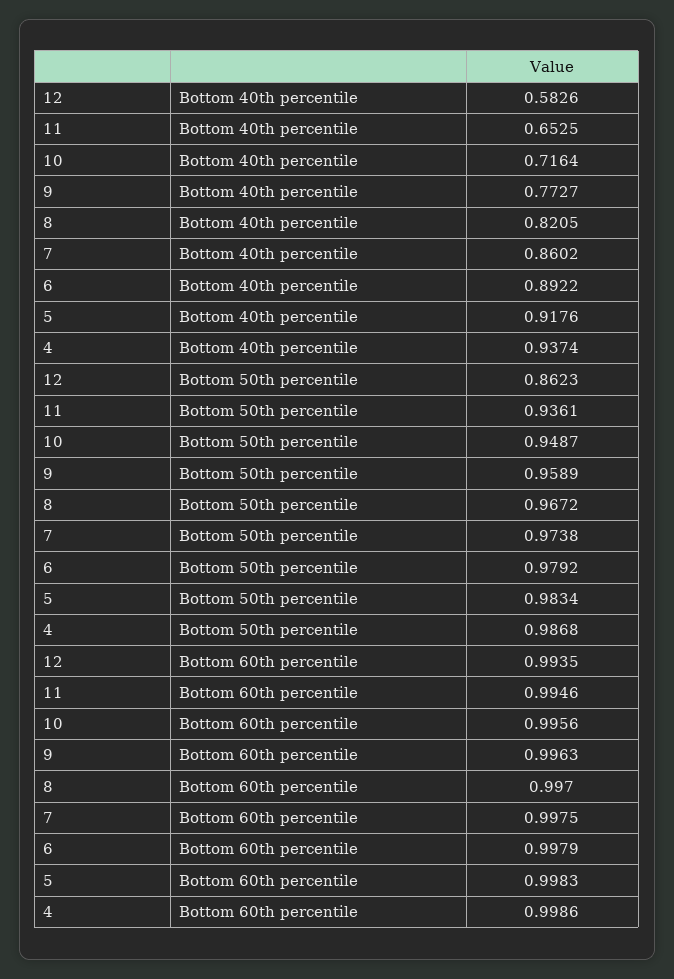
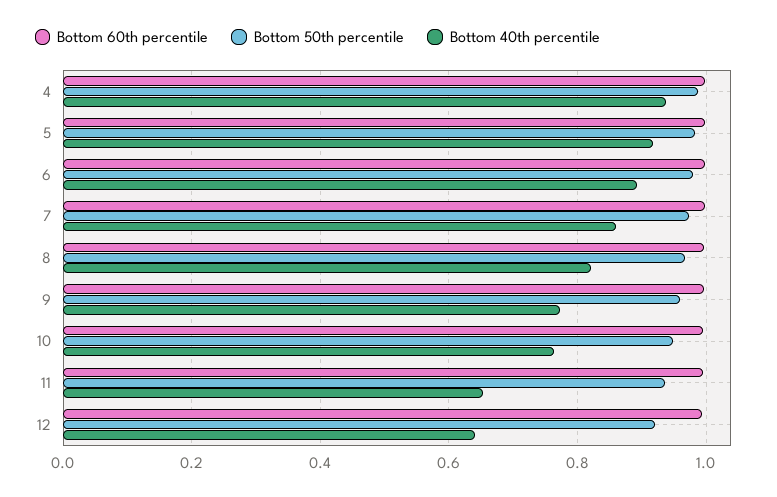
Bottom 40th percentile, 12: 0.5826 -> 0.64
Bottom 40th percentile, 10: 0.7164 -> 0.76
Bottom 50th percentile, 12: 0.8623 -> 0.92

